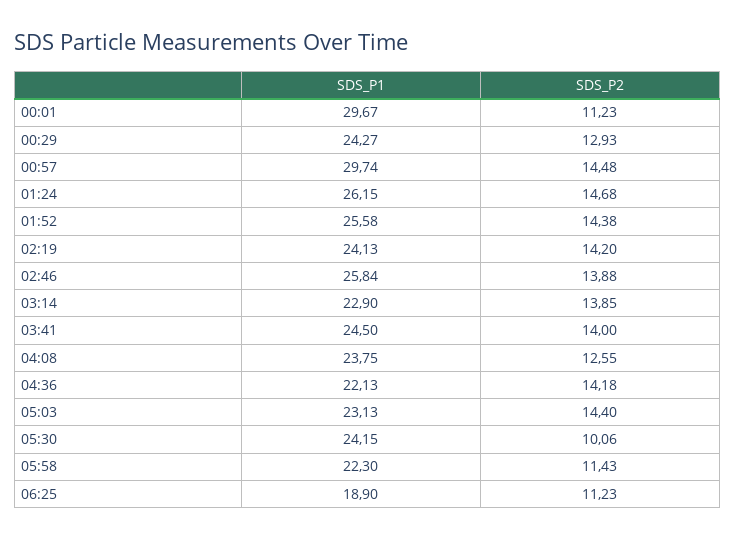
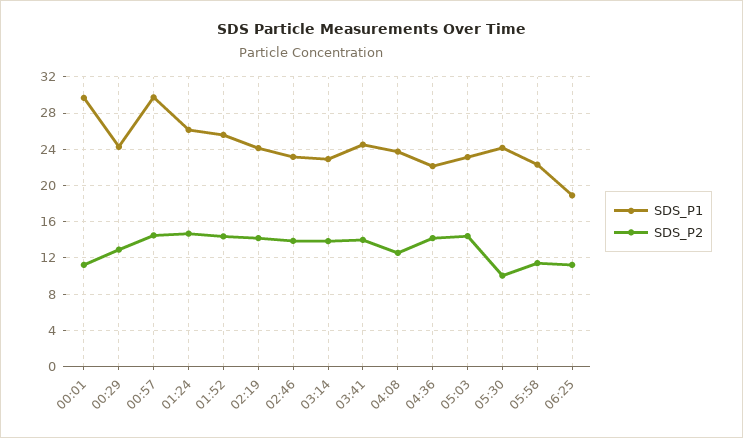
SDS_P1, 02:46: 25.84 -> 23

